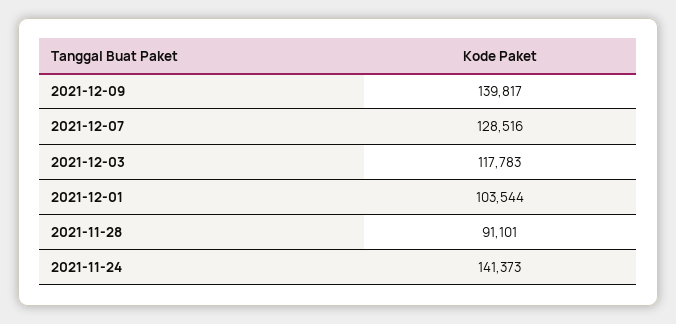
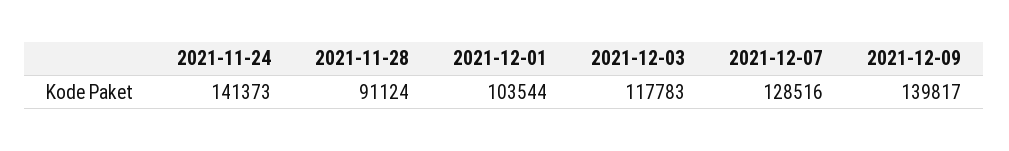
2021-11-28: 91101 -> 91124

